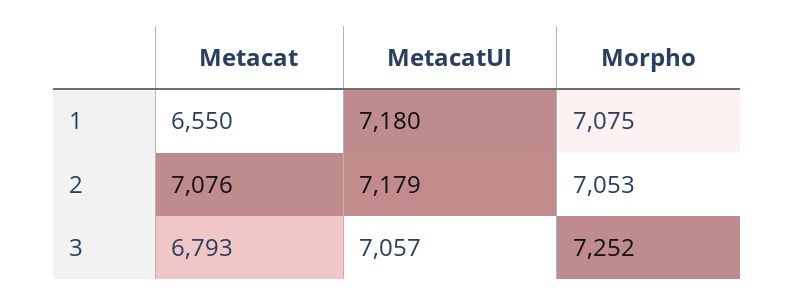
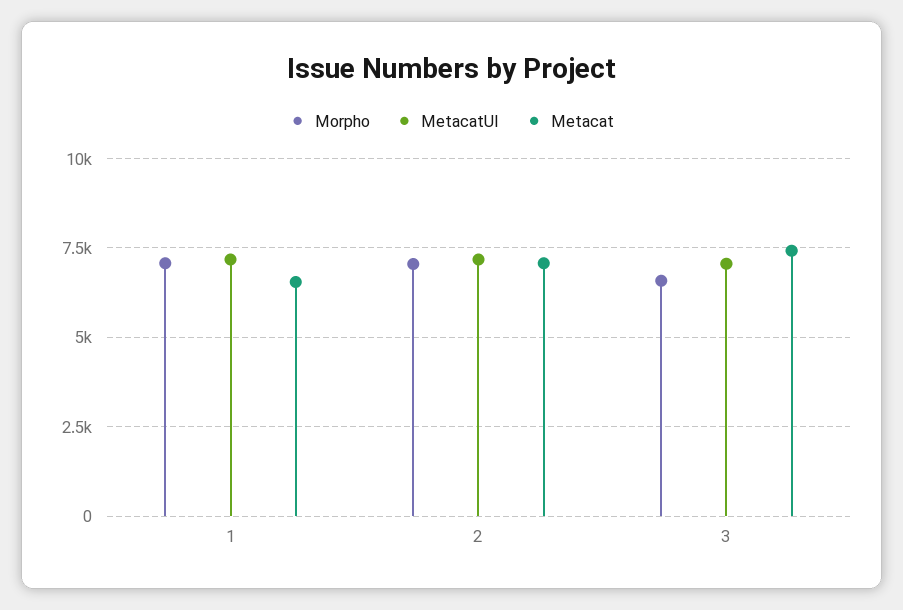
Metacat, 3: 6793 -> 7500
Morpho, 3: 7252 -> 6500

